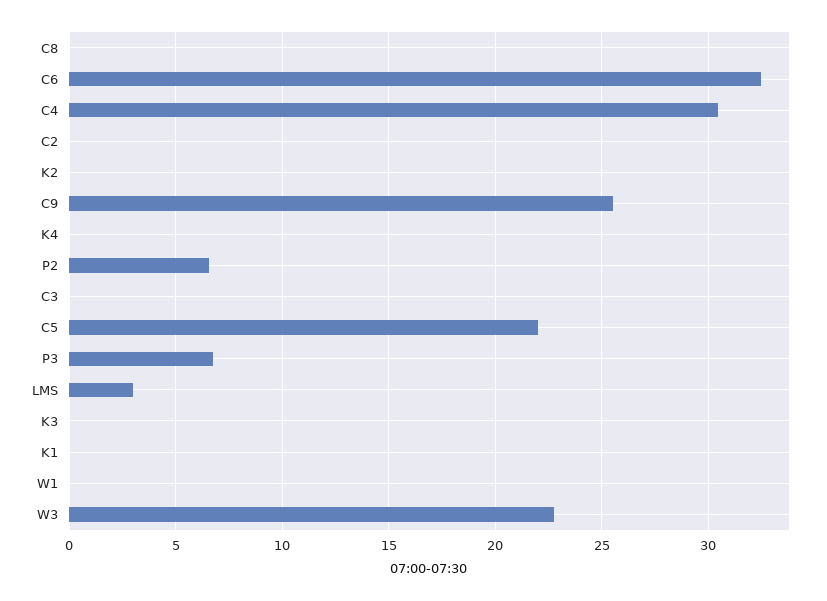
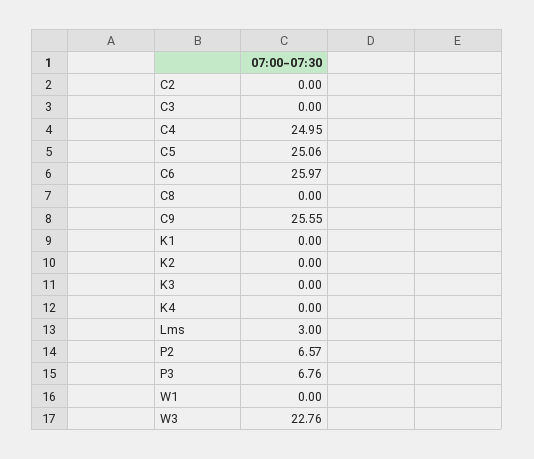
C6: 32.5 -> 25.97
C4: 30.5 -> 24.95
C5: 22 -> 25.06

